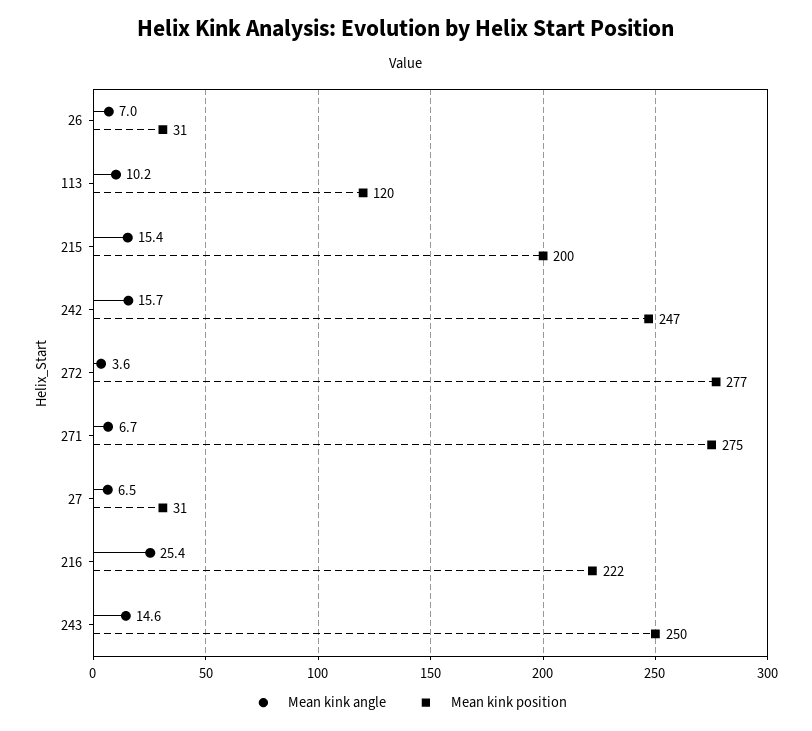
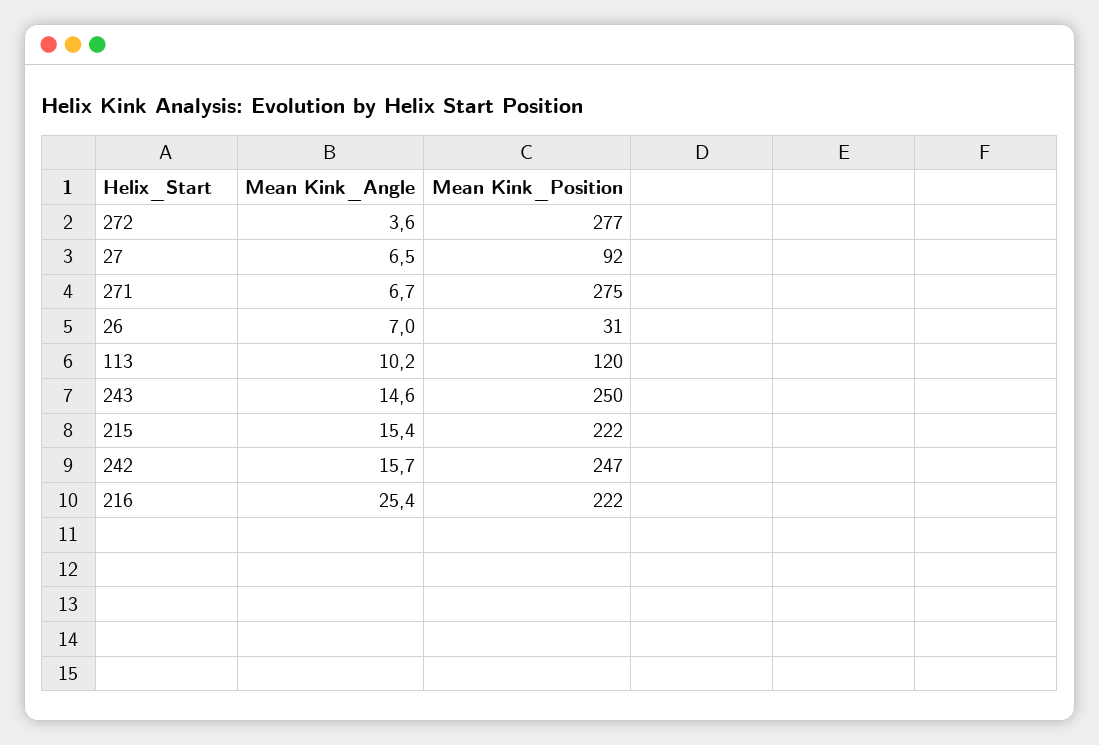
Mean kink position, 215: 200 -> 222
Mean kink position, 27: 31 -> 92

